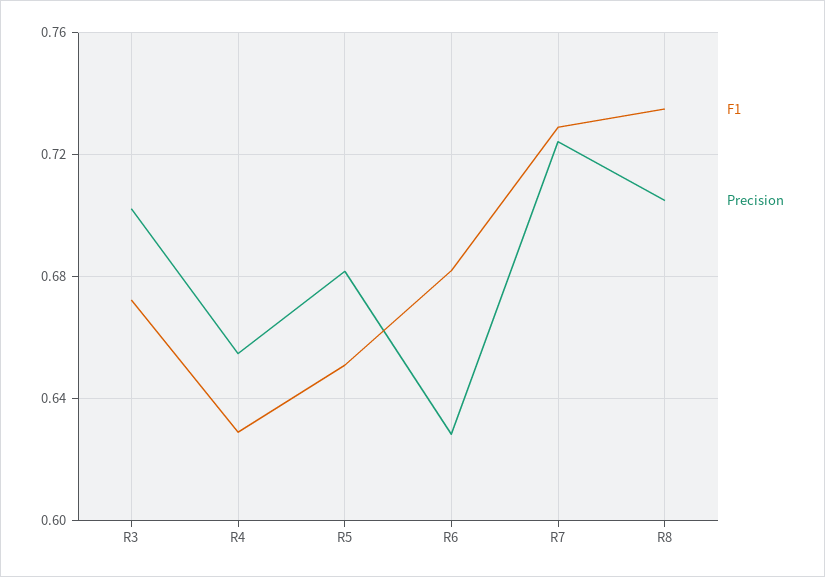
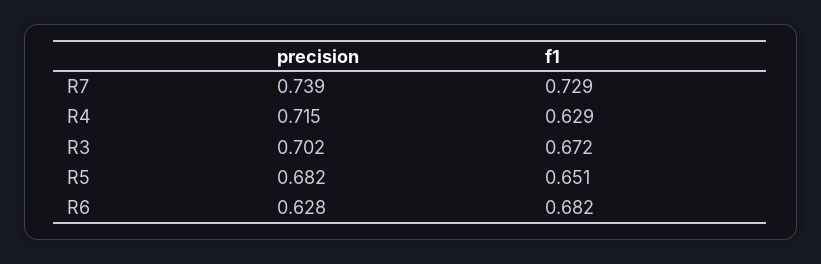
Precision, R4: 0.655 -> 0.715
Precision, R7: 0.725 -> 0.739
F1, R8: 0.735 -> none
Precision, R8: 0.705 -> none

